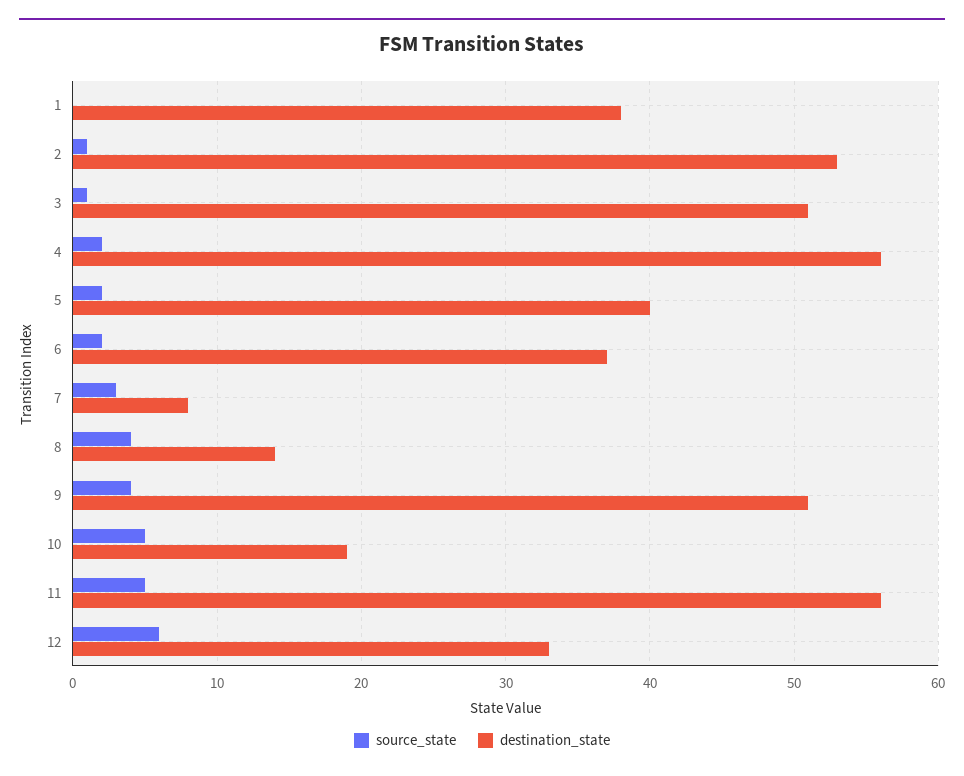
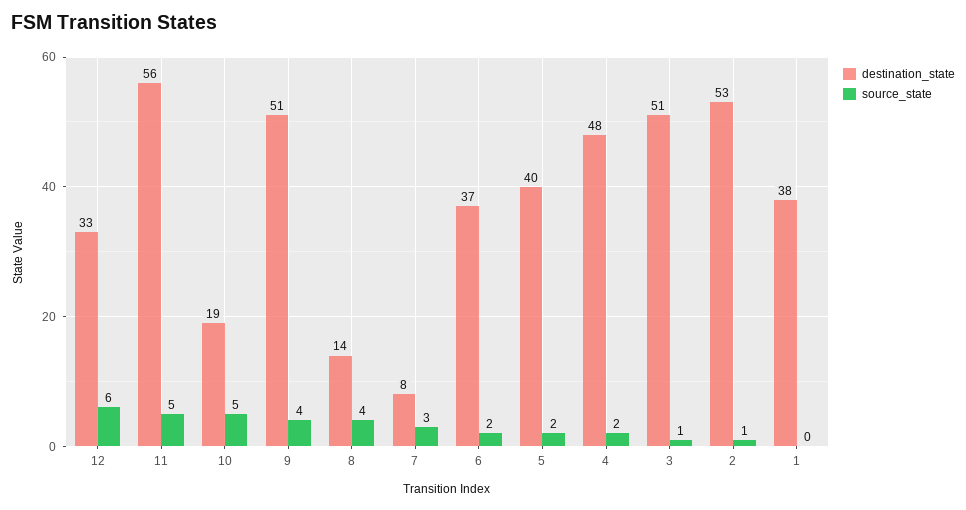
destination_state, 4: 56 -> 48

